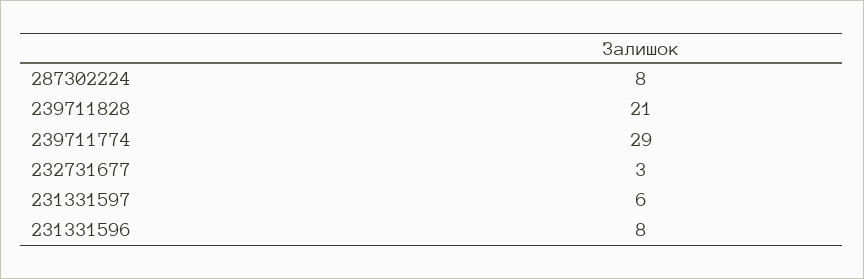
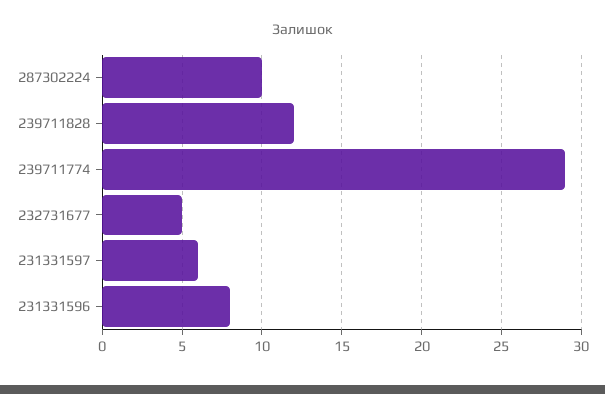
287302224: 8 -> 10
239711828: 21 -> 12
232731677: 3 -> 5

